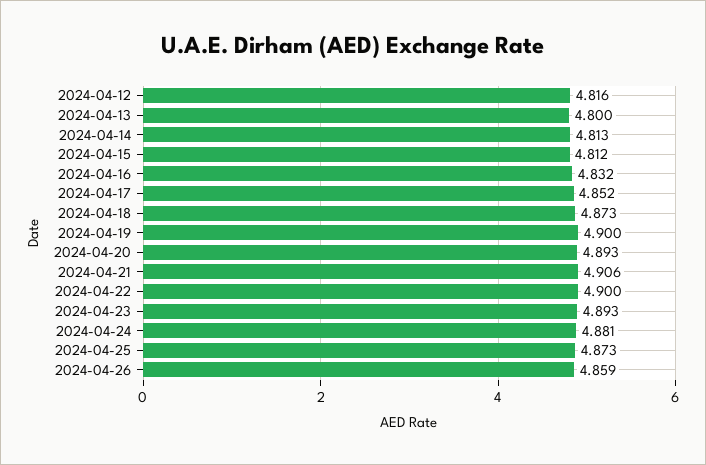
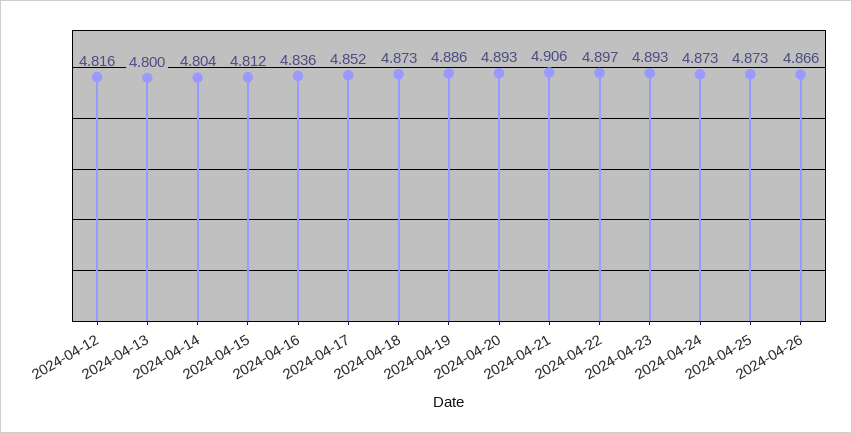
2024-04-14: 4.813 -> 4.804
2024-04-16: 4.832 -> 4.836
2024-04-19: 4.9 -> 4.886
2024-04-22: 4.9 -> 4.897
2024-04-24: 4.881 -> 4.873
2024-04-26: 4.859 -> 4.866

